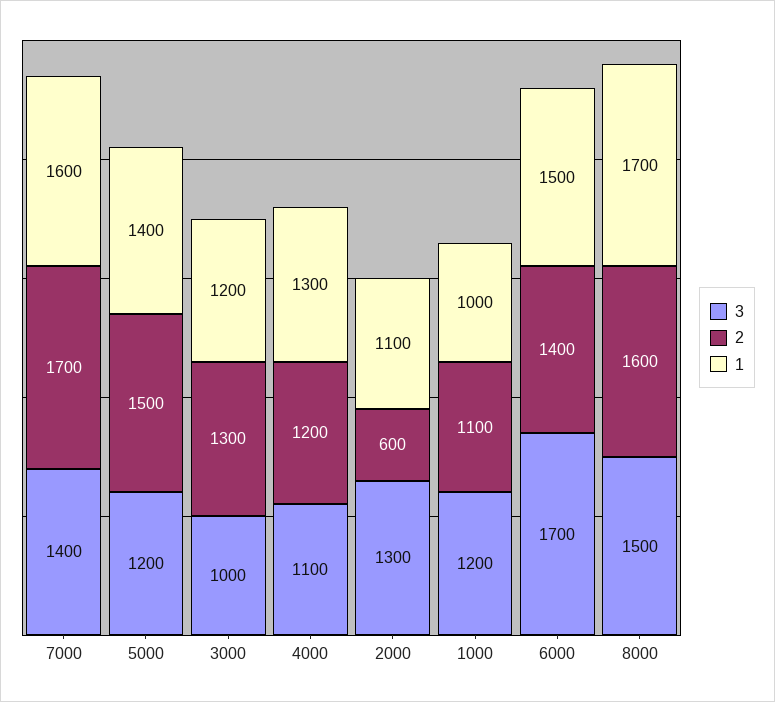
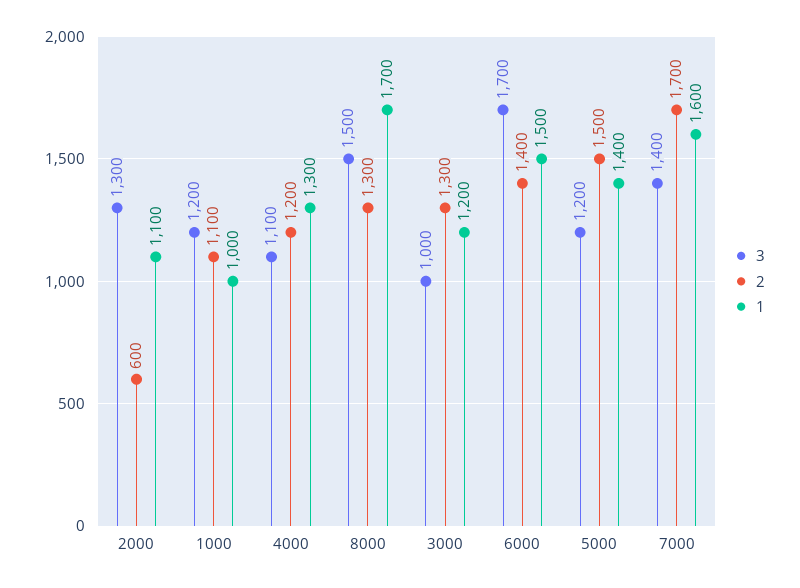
2, 8000: 1600 -> 1300

